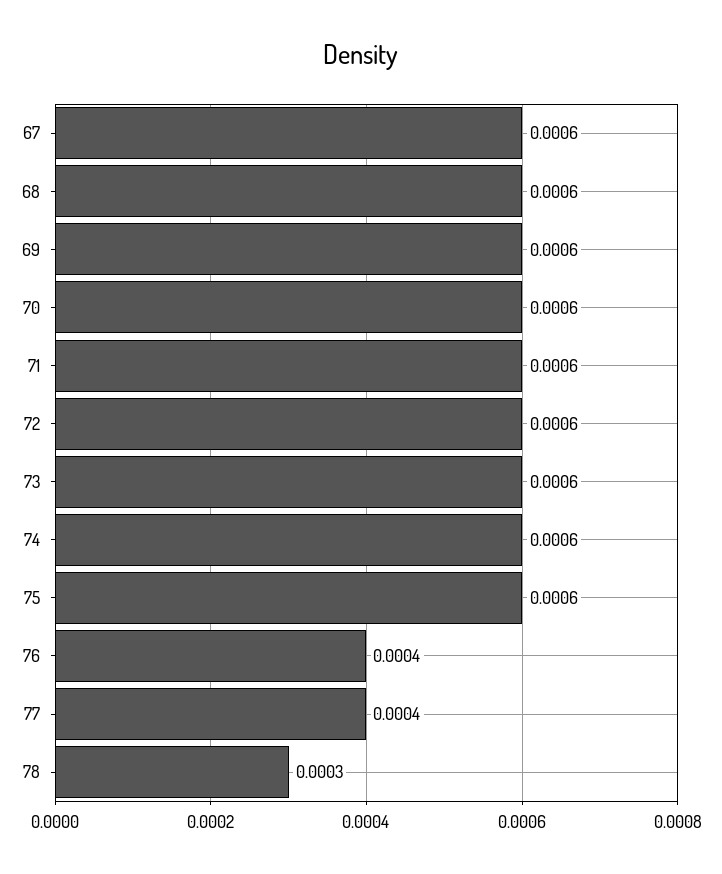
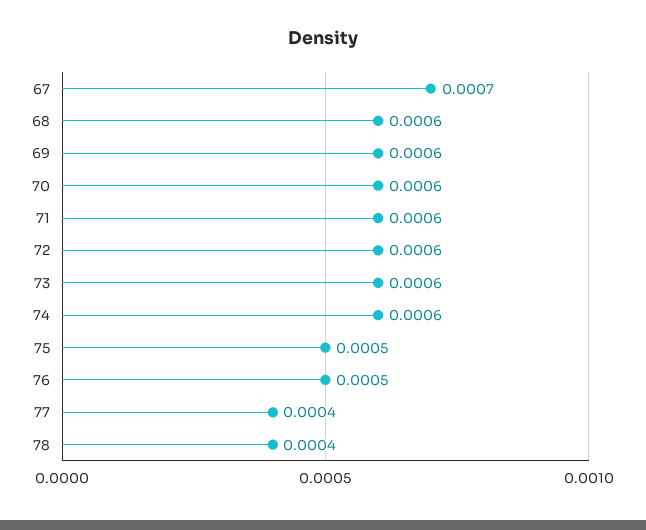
67: 0.0006 -> 0.0007
75: 0.0006 -> 0.0005
76: 0.0004 -> 0.0005
78: 0.0003 -> 0.0004

